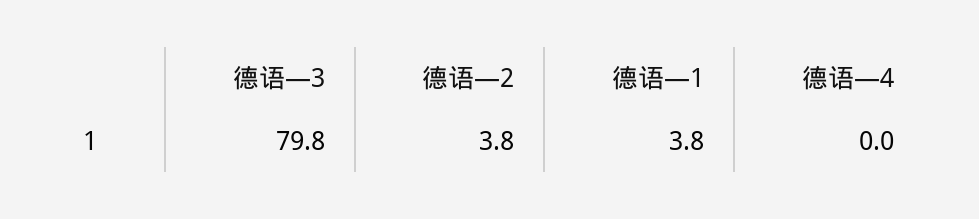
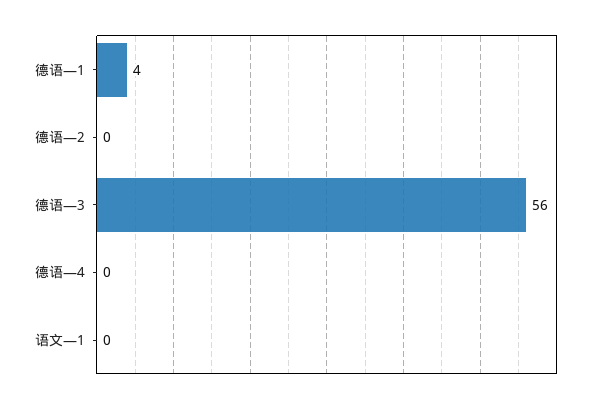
德语—3: 79.8 -> 56
德语—2: 3.8 -> 0
语文—1: none -> 0

